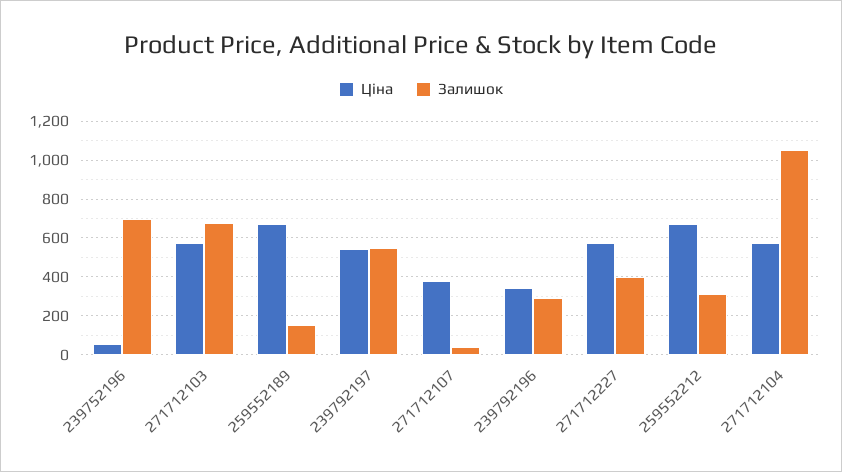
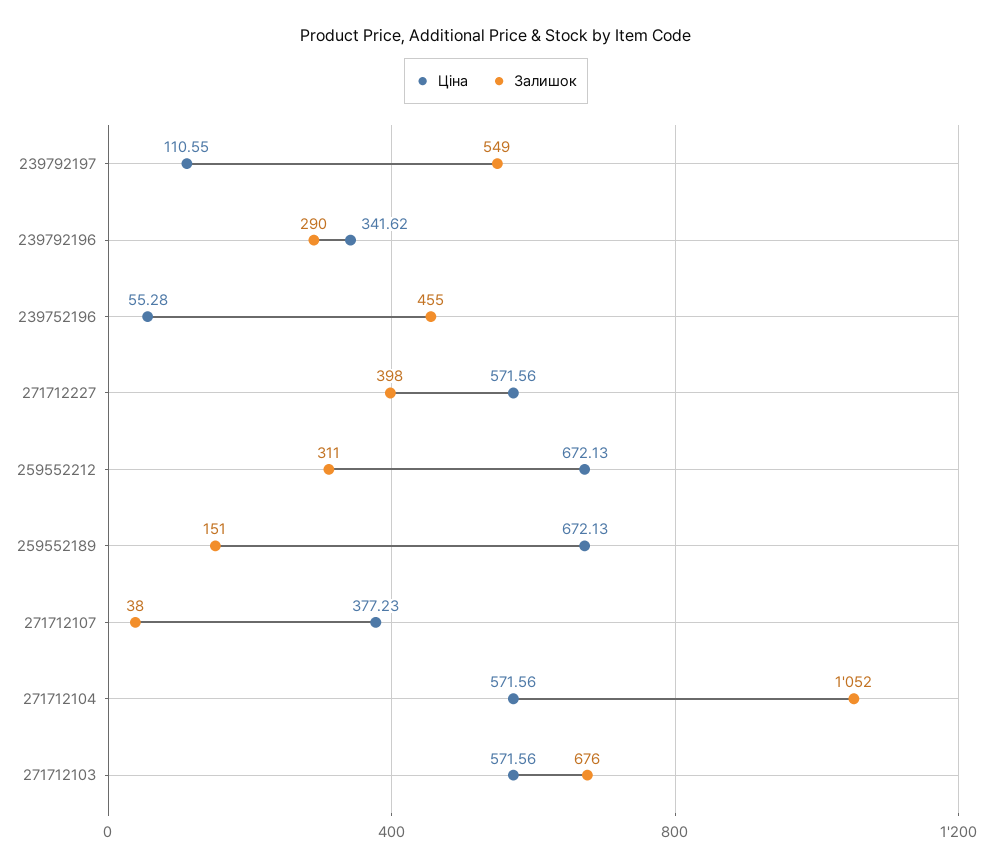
Залишок, 239752196: 700 -> 455
Ціна, 239792197: 550 -> 110.55

